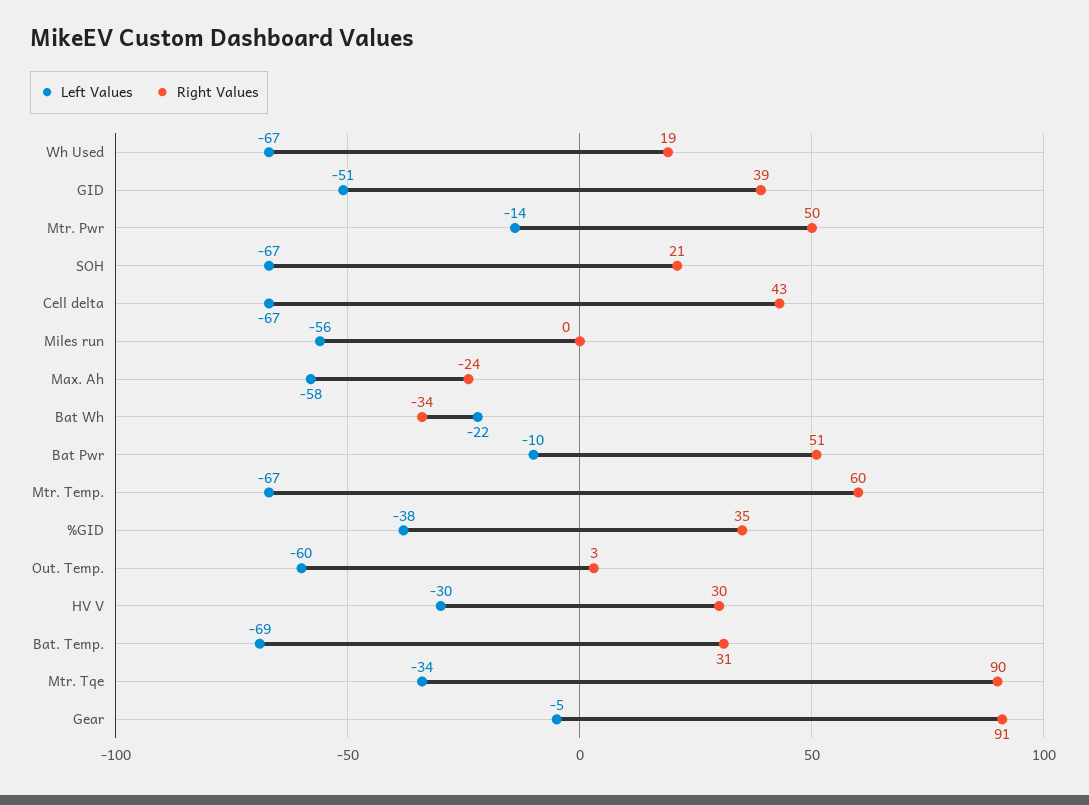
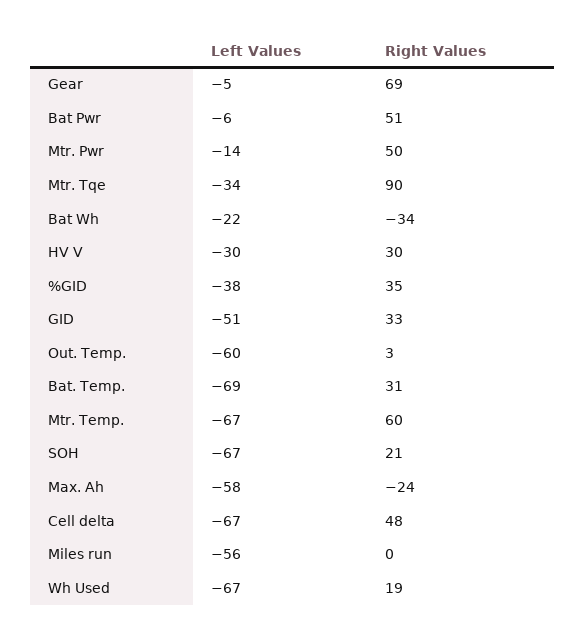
Right Values, GID: 39 -> 33
Right Values, Cell delta: 43 -> 48
Left Values, Bat Pwr: -10 -> -6
Right Values, Gear: 91 -> 69

